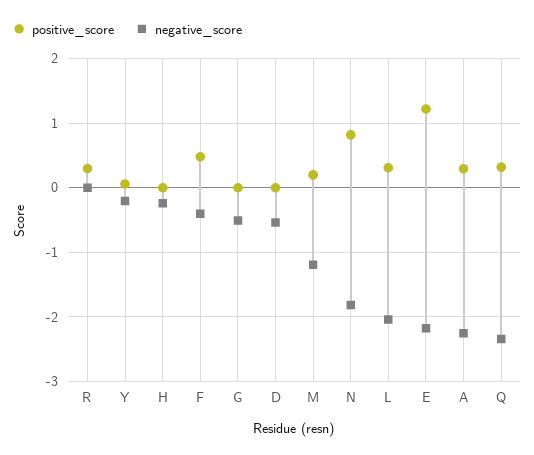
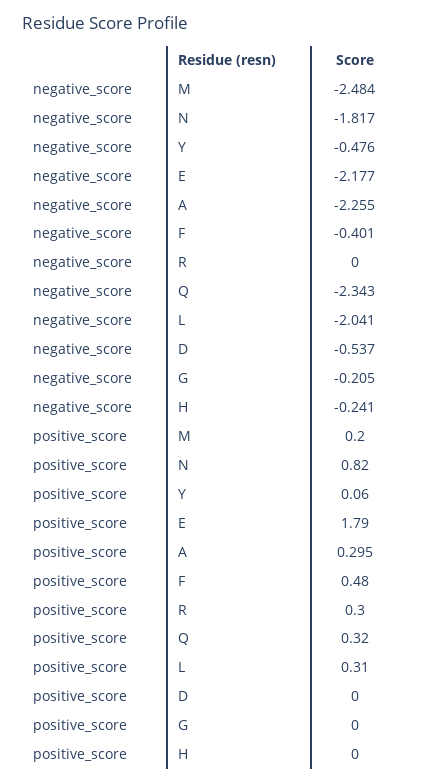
negative_score, Y: -0.2 -> -0.476
negative_score, G: -0.5 -> -0.205
negative_score, M: -1.2 -> -2.484
positive_score, E: 1.2 -> 1.79

